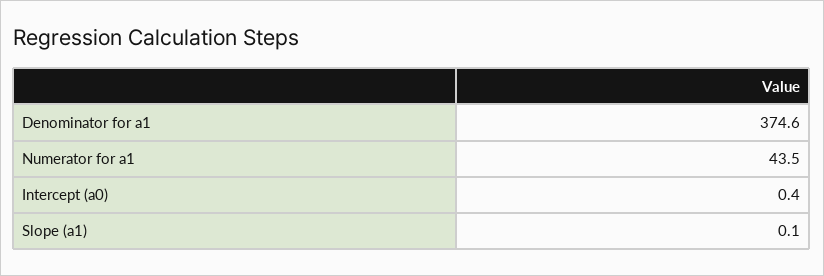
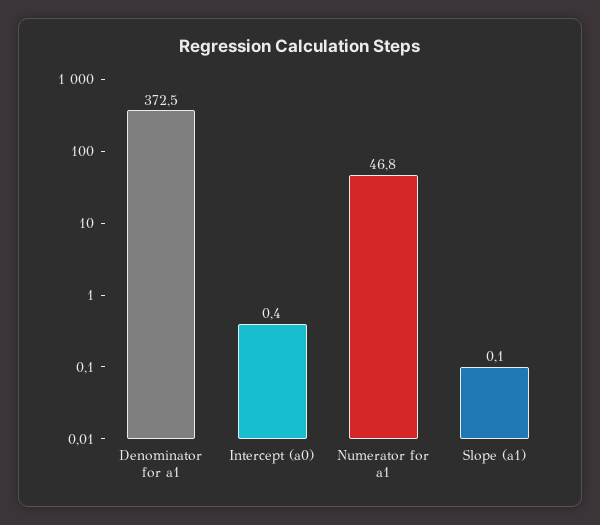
Denominator for a1: 374.6 -> 372.5
Numerator for a1: 43.5 -> 46.8

